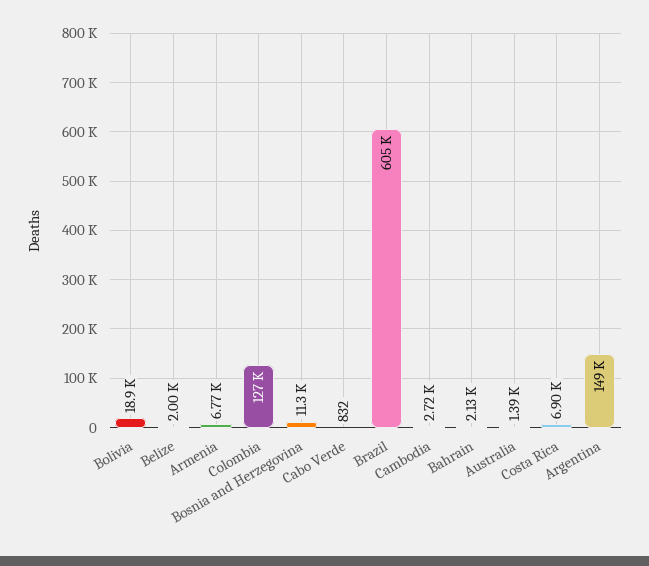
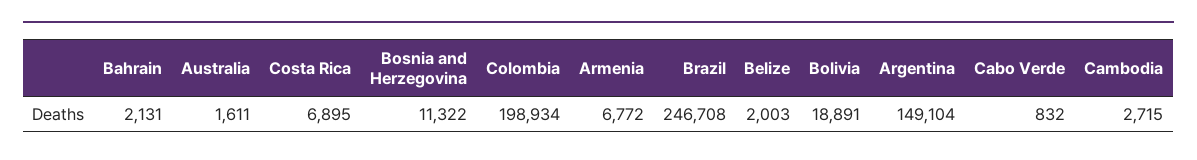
Colombia: 127000 -> 198934
Brazil: 605000 -> 246708
Australia: 1390 -> 1611

